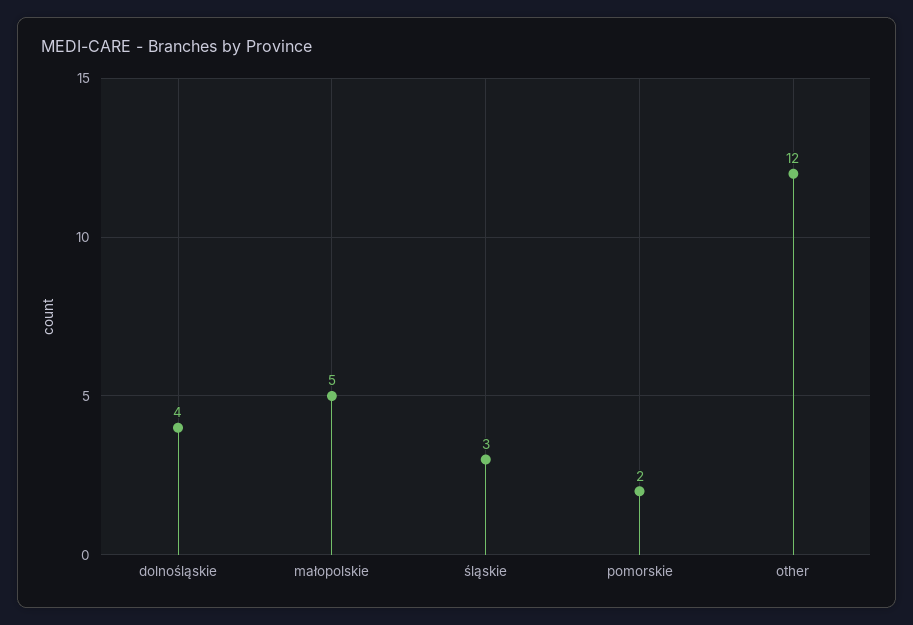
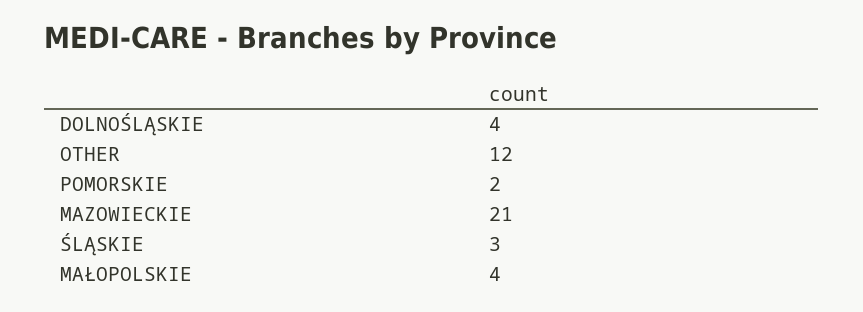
małopolskie: 5 -> 4
MAZOWIECKIE: none -> 21

